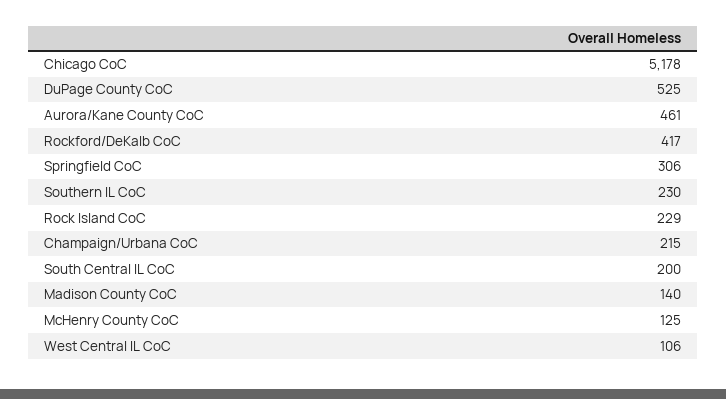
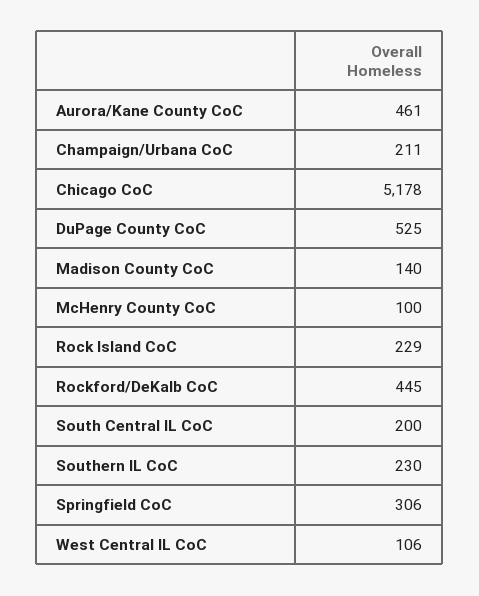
Rockford/DeKalb CoC: 417 -> 445
Champaign/Urbana CoC: 215 -> 211
McHenry County CoC: 125 -> 100

